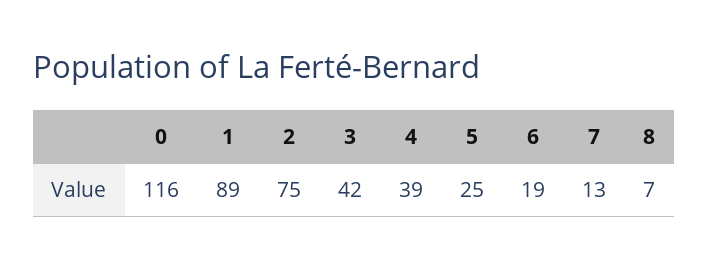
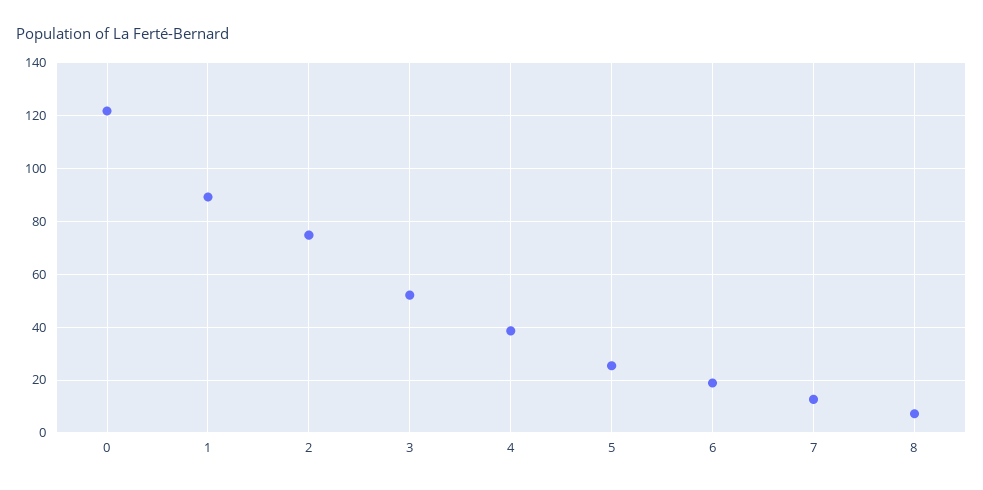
0: 116 -> 122.5
3: 42 -> 52.5

